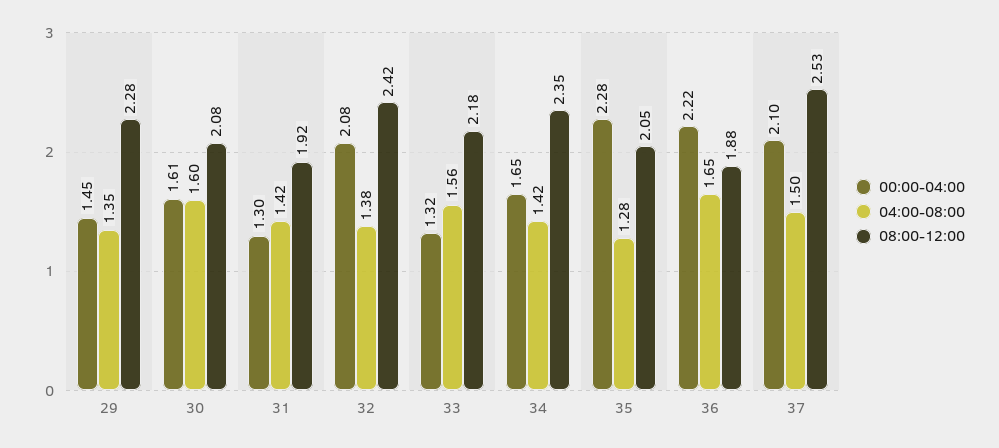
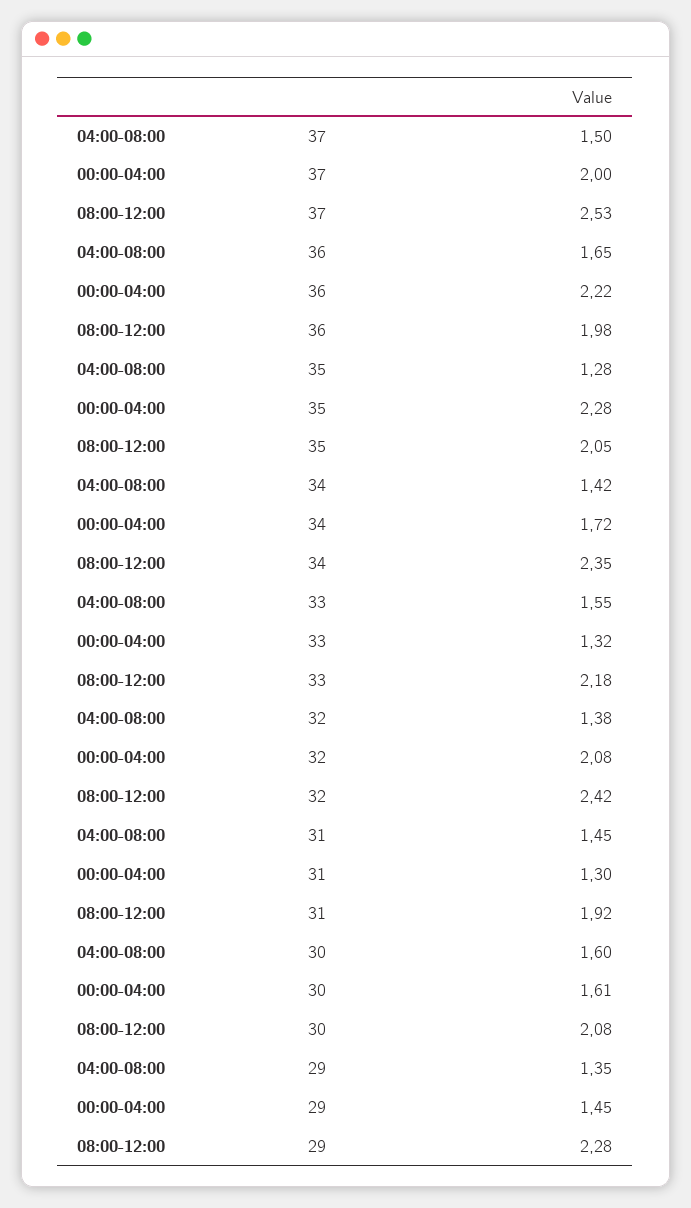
04:00-08:00, 31: 1.42 -> 1.45
04:00-08:00, 33: 1.56 -> 1.55
00:00-04:00, 34: 1.65 -> 1.72
08:00-12:00, 36: 1.88 -> 1.98
00:00-04:00, 37: 2.1 -> 2

